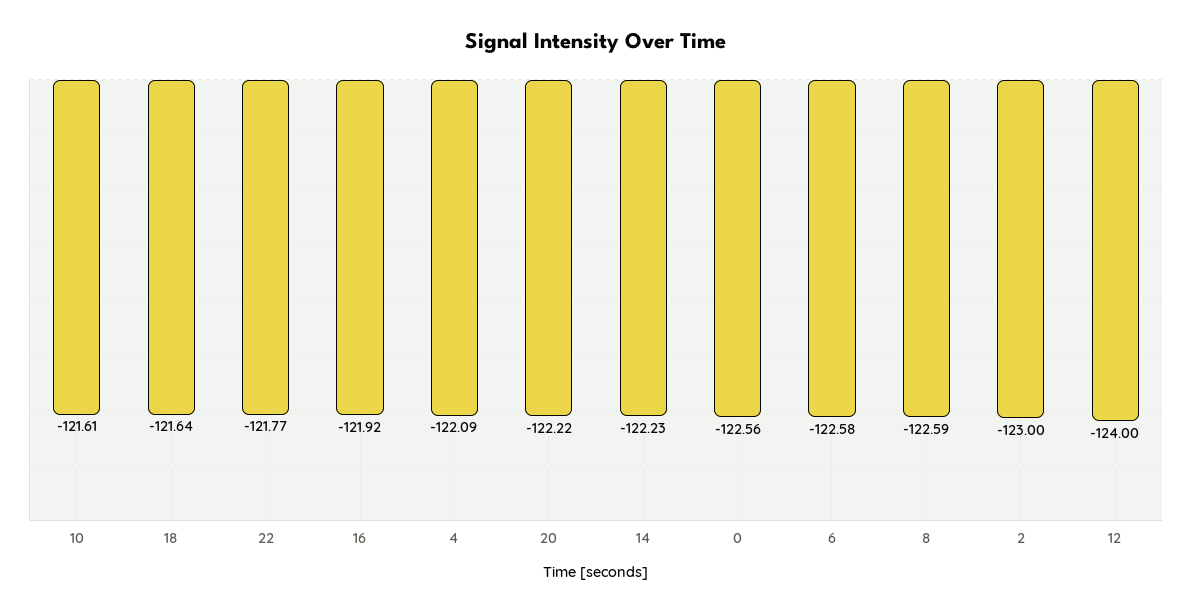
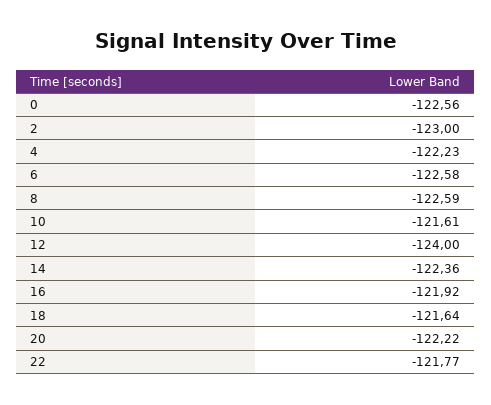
4: -122.09 -> -122.23
14: -122.23 -> -122.36

